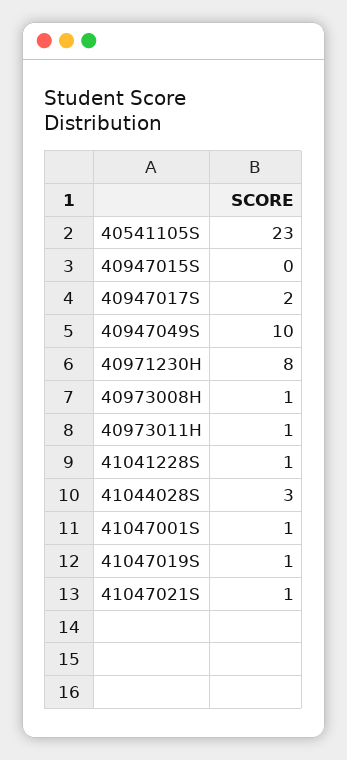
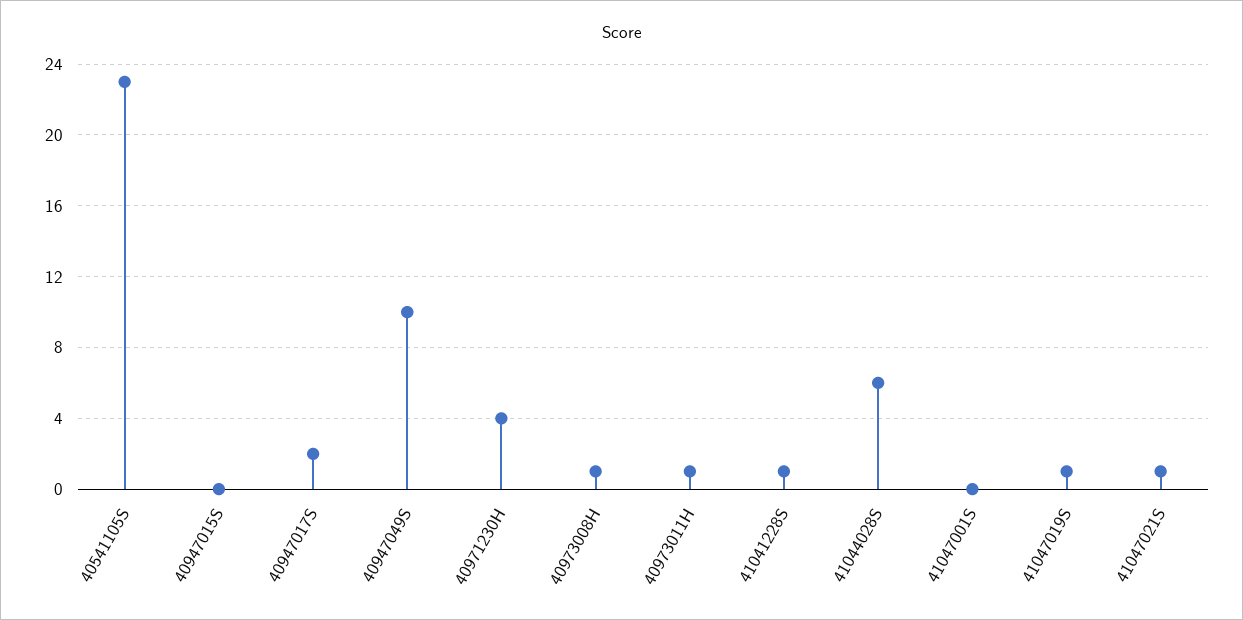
40971230H: 8 -> 4
41044028S: 3 -> 6
41047001S: 1 -> 0

